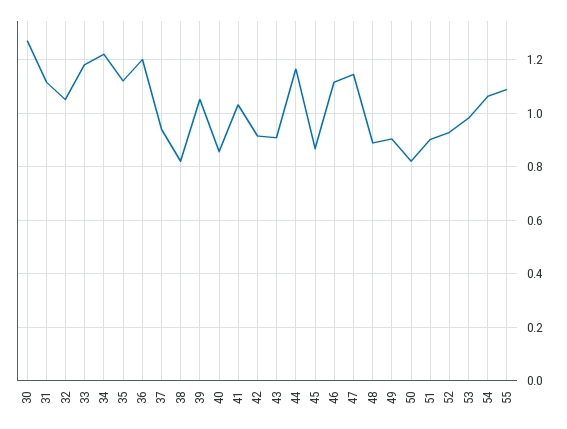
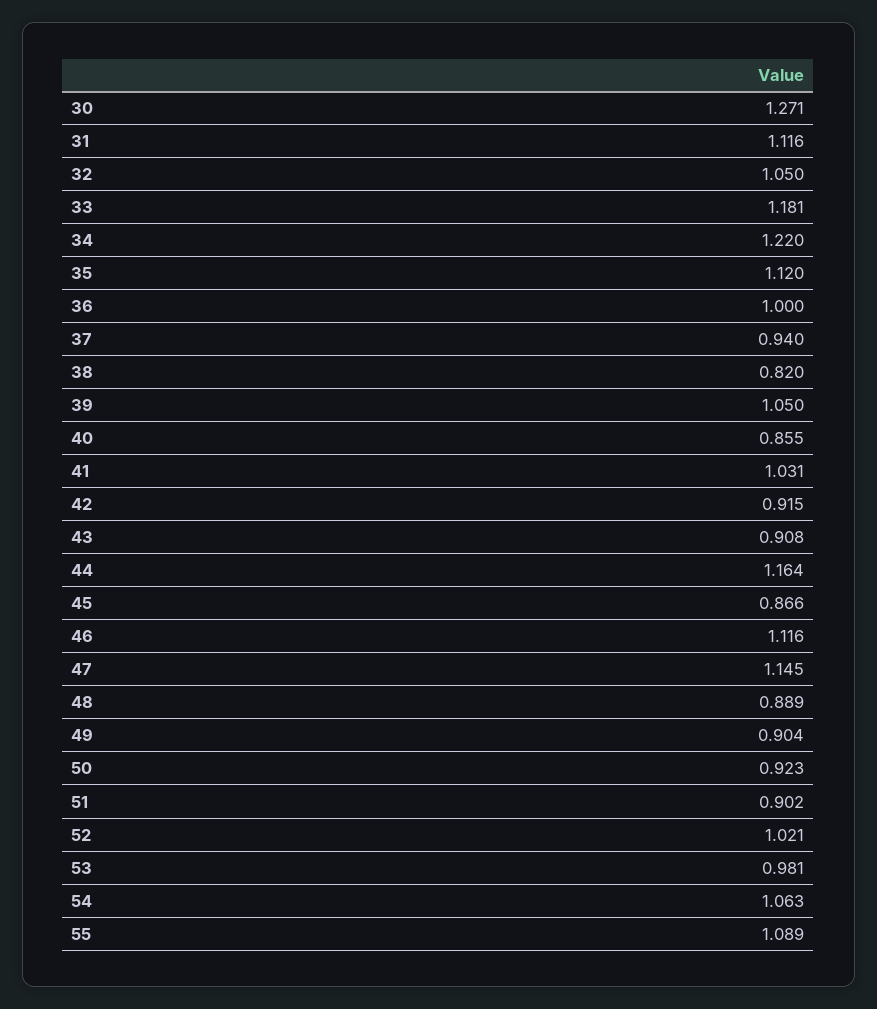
36: 1.2 -> 1
50: 0.825 -> 0.923
52: 0.925 -> 1.021

